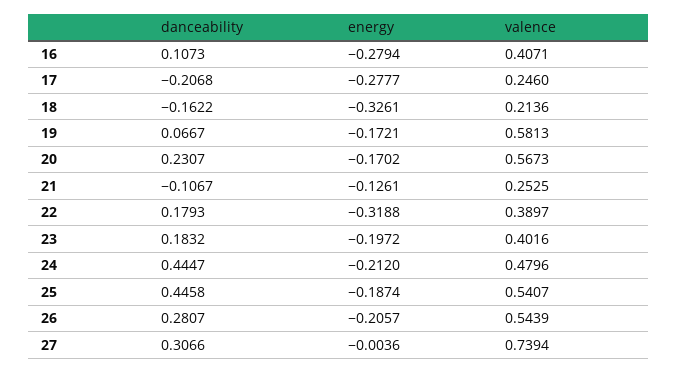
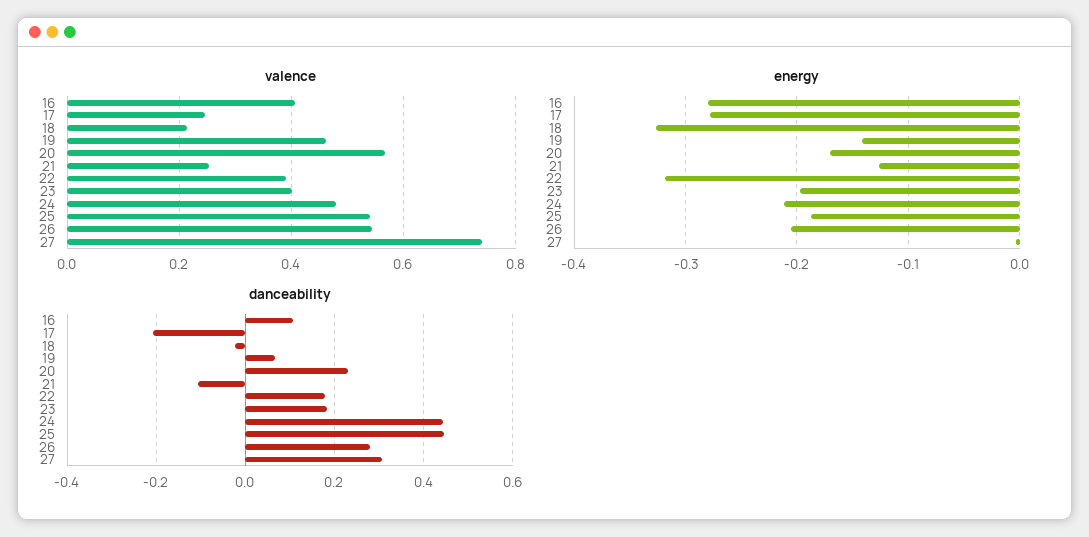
danceability, 18: -0.1622 -> -0.02
energy, 19: -0.1721 -> -0.14
valence, 19: 0.5813 -> 0.46

